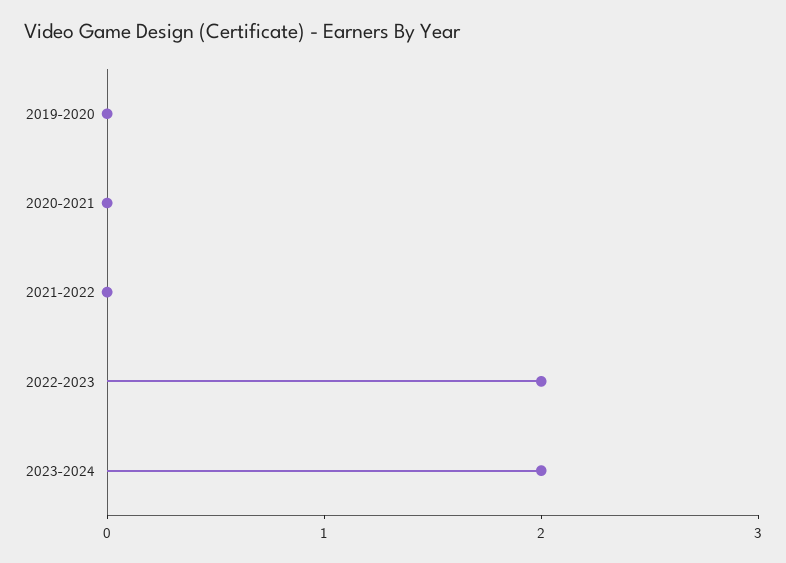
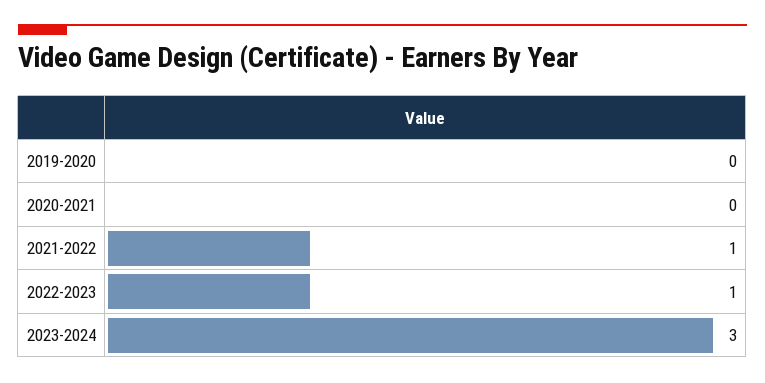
2021-2022: 0 -> 1
2022-2023: 2 -> 1
2023-2024: 2 -> 3

